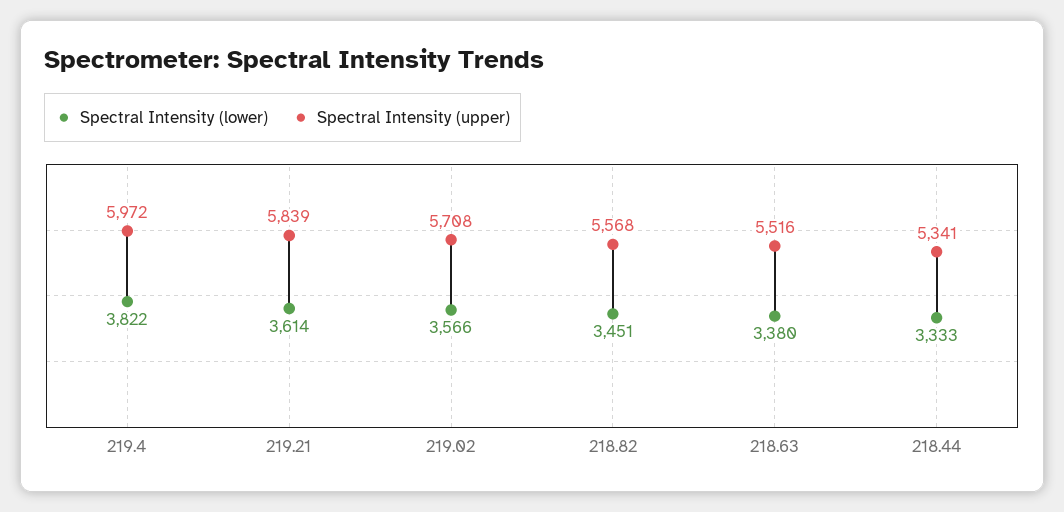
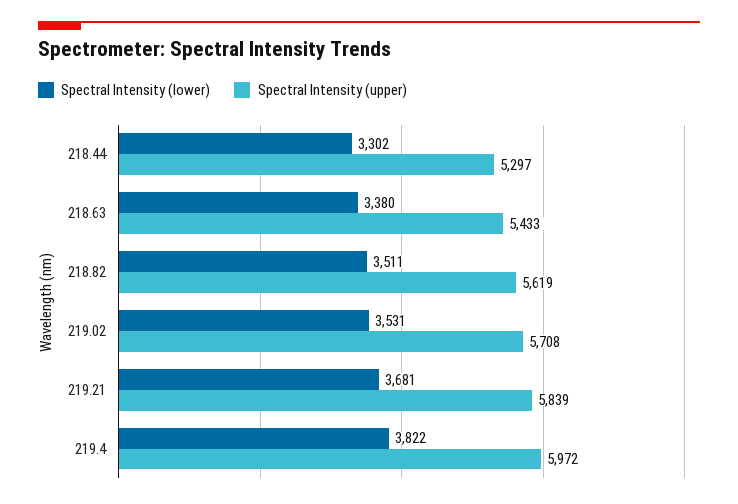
Spectral Intensity (lower), 219.21: 3614 -> 3681
Spectral Intensity (lower), 219.02: 3566 -> 3531
Spectral Intensity (lower), 218.82: 3451 -> 3511
Spectral Intensity (upper), 218.82: 5568 -> 5619
Spectral Intensity (upper), 218.63: 5516 -> 5433
Spectral Intensity (lower), 218.44: 3333 -> 3302
Spectral Intensity (upper), 218.44: 5341 -> 5297

